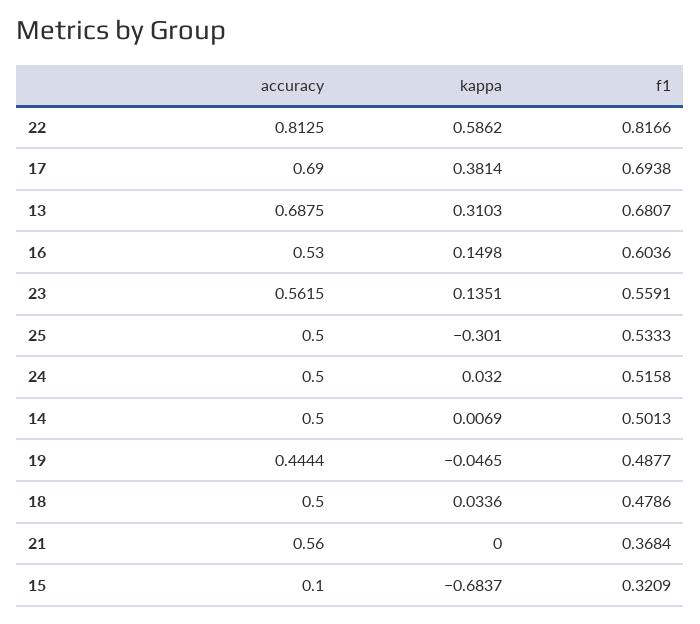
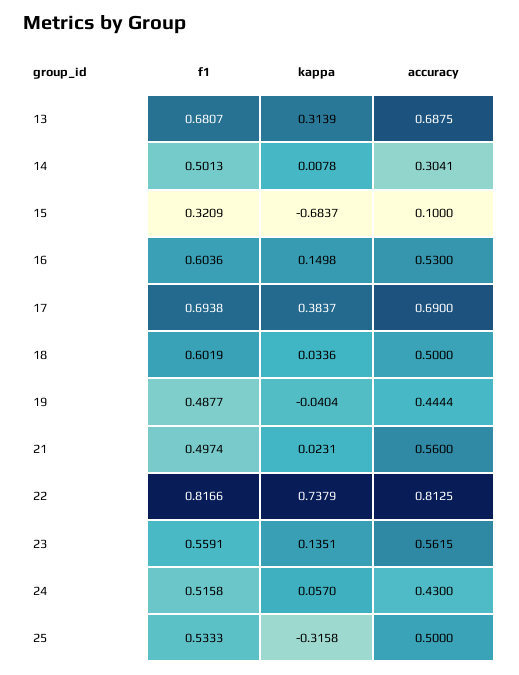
kappa, 22: 0.5862 -> 0.7379
kappa, 17: 0.3814 -> 0.3837
kappa, 13: 0.3103 -> 0.3139
kappa, 25: -0.301 -> -0.3158
accuracy, 24: 0.5 -> 0.43
kappa, 24: 0.032 -> 0.057
accuracy, 14: 0.5 -> 0.3041
kappa, 14: 0.0069 -> 0.0078
kappa, 19: -0.0465 -> -0.0404
f1, 18: 0.4786 -> 0.6019
kappa, 21: 0 -> 0.0231
f1, 21: 0.3684 -> 0.4974

